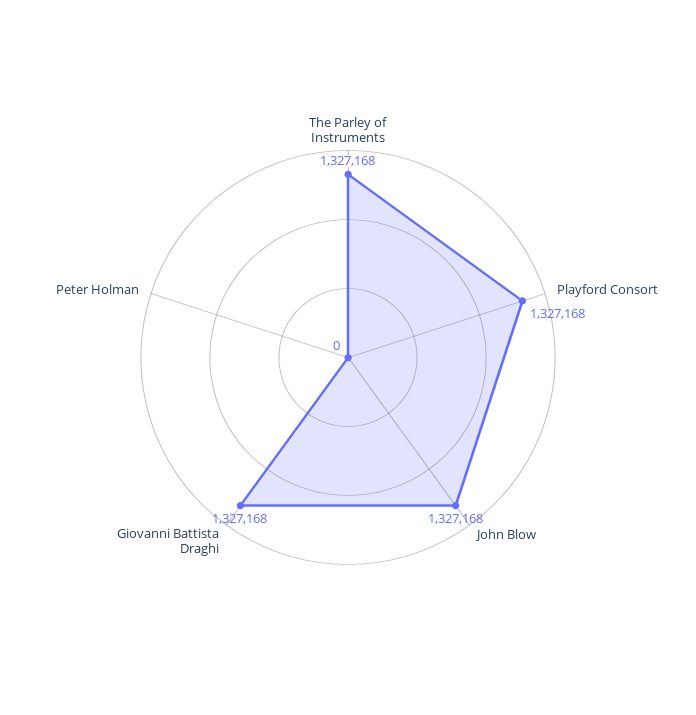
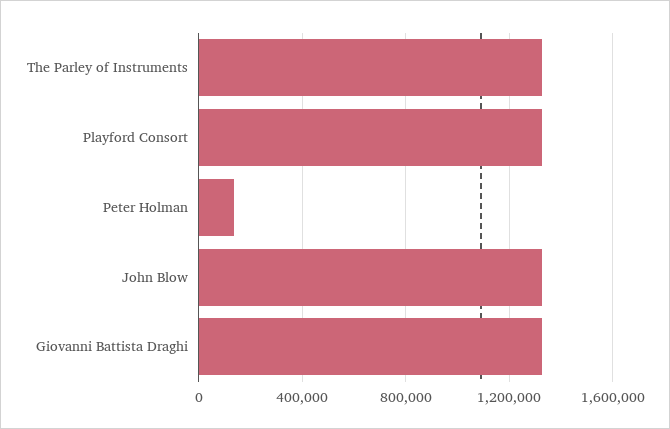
Peter Holman: 0 -> 150000

